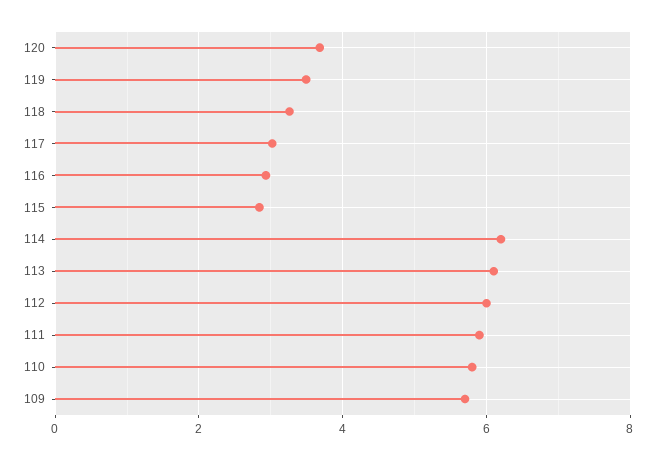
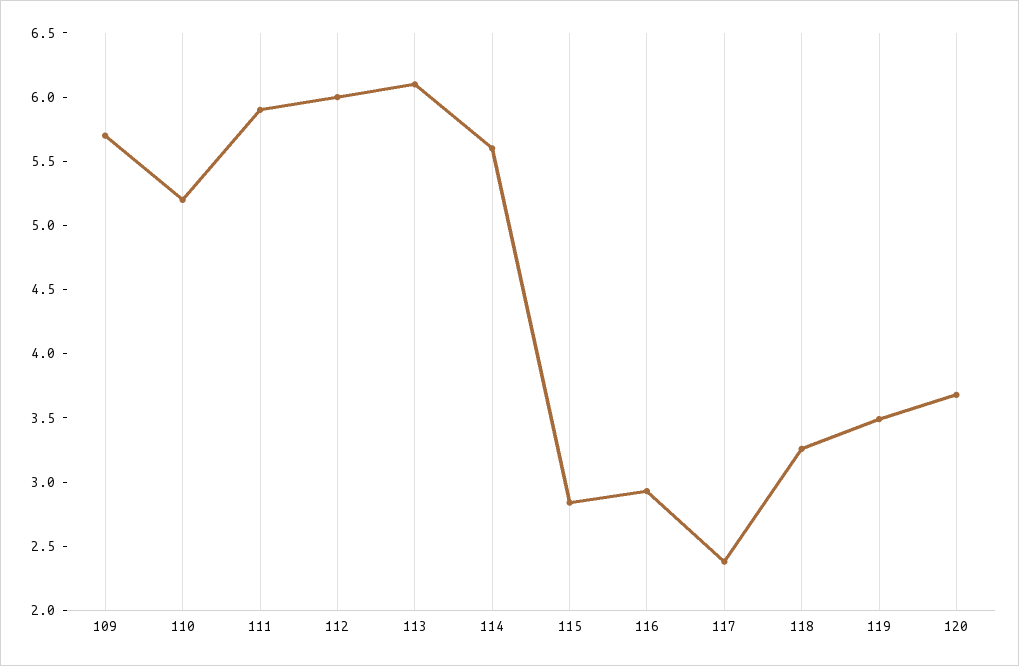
117: 3 -> 2.4
114: 6.2 -> 5.6
110: 5.8 -> 5.2

